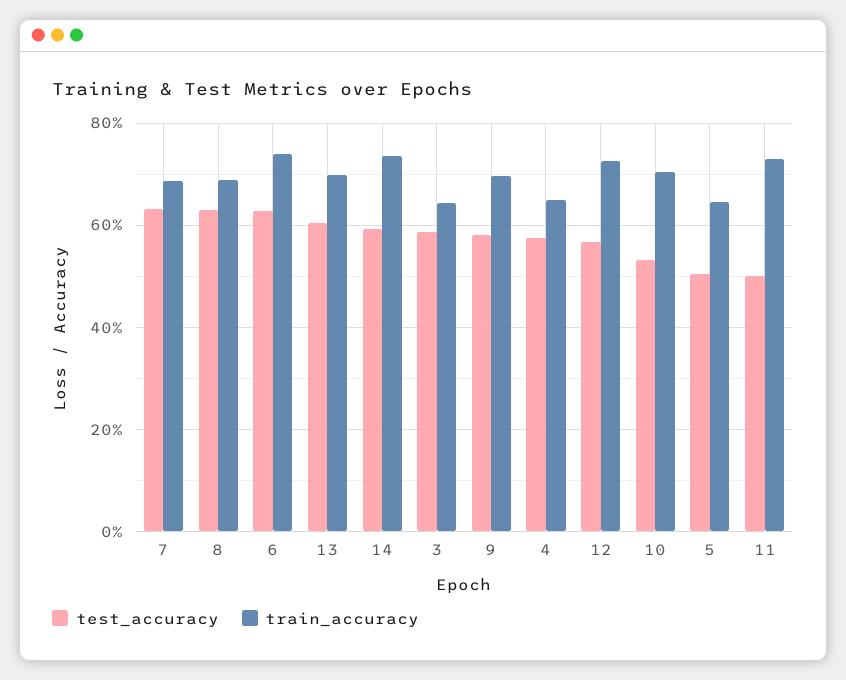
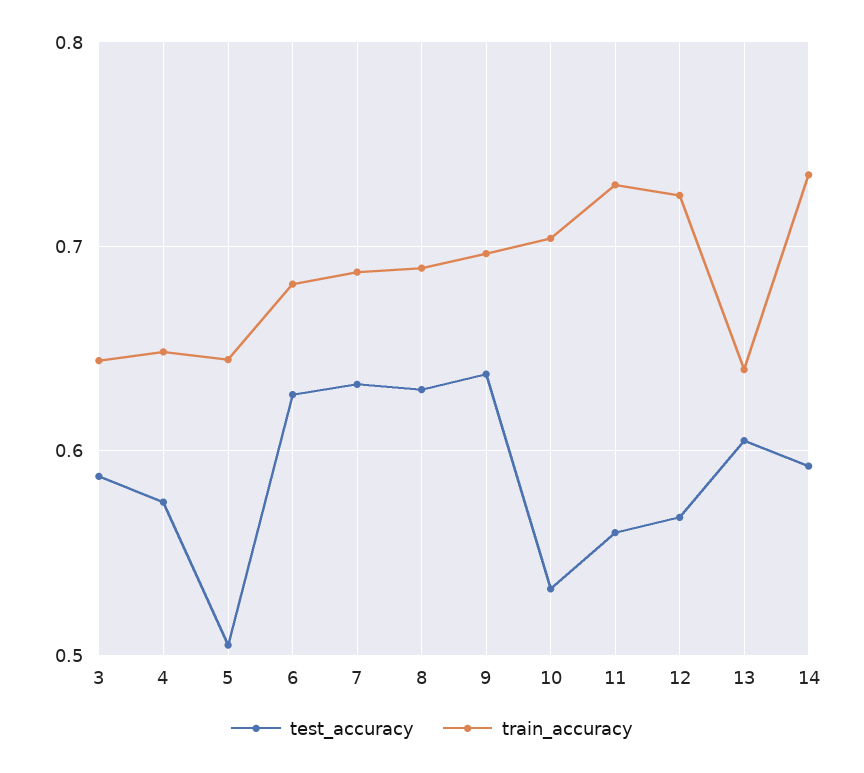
train_accuracy, 6: 0.74 -> 0.68
train_accuracy, 13: 0.7 -> 0.64
test_accuracy, 9: 0.58 -> 0.64
test_accuracy, 11: 0.5 -> 0.56

